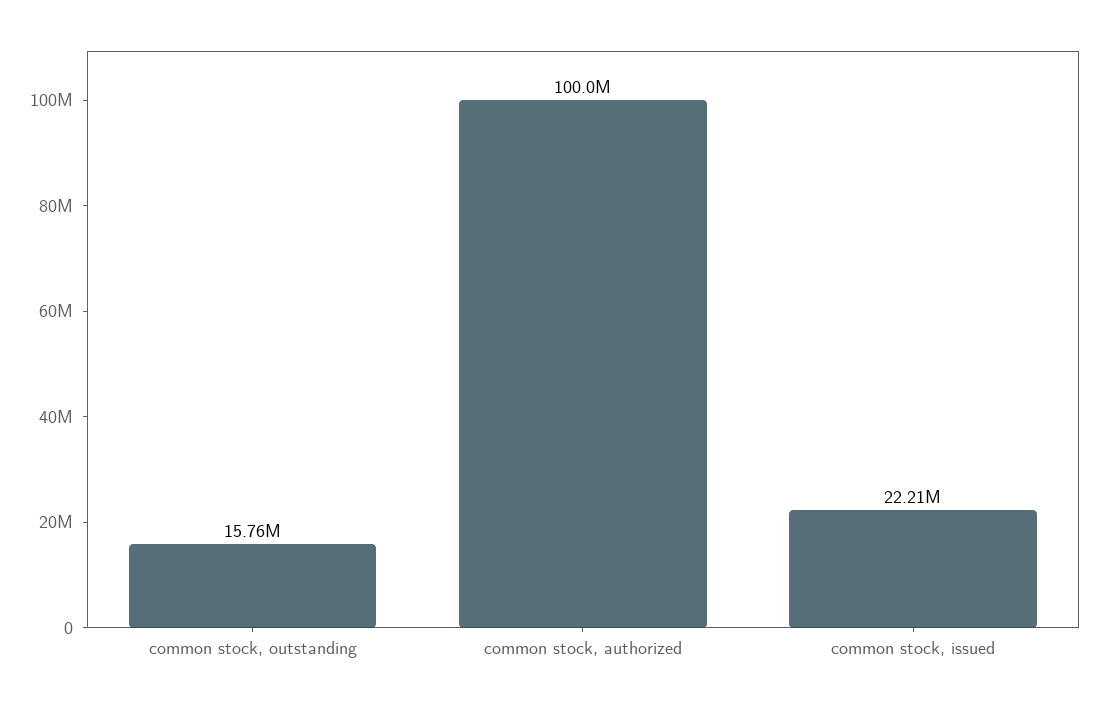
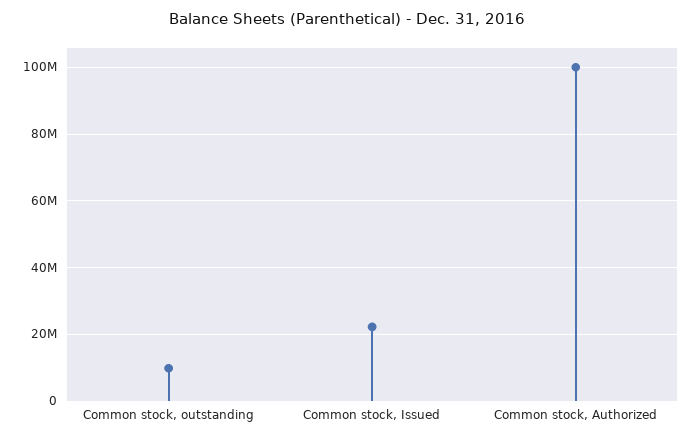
common stock, outstanding: 15760000 -> 10000000

